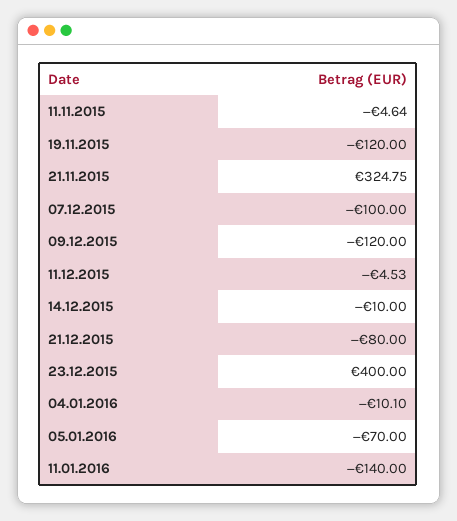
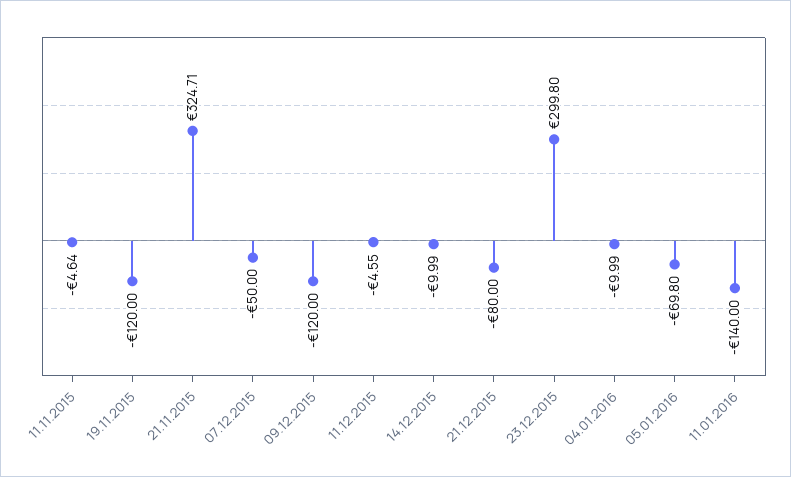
21.11.2015: 324.75 -> 324.71
07.12.2015: -100 -> -50
11.12.2015: -4.53 -> -4.55
14.12.2015: -10 -> -9.99
23.12.2015: 400 -> 299.8
04.01.2016: -10.1 -> -9.99
05.01.2016: -70 -> -69.8

